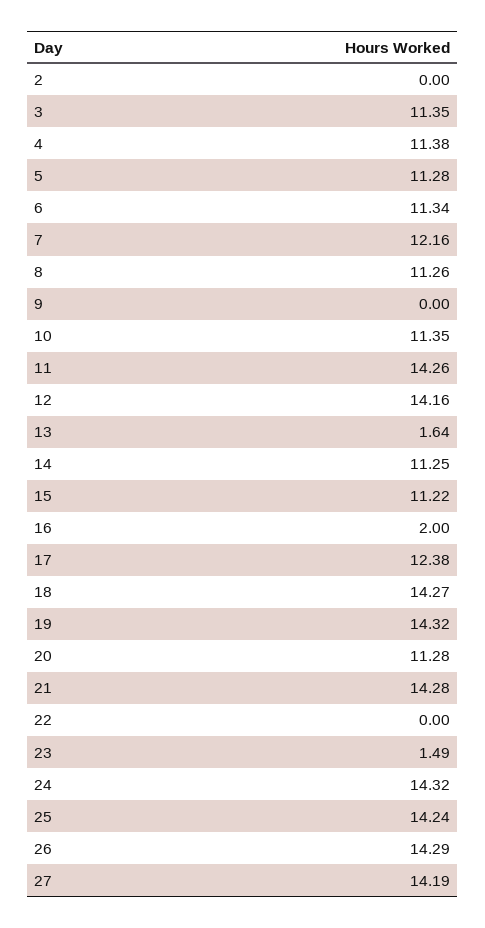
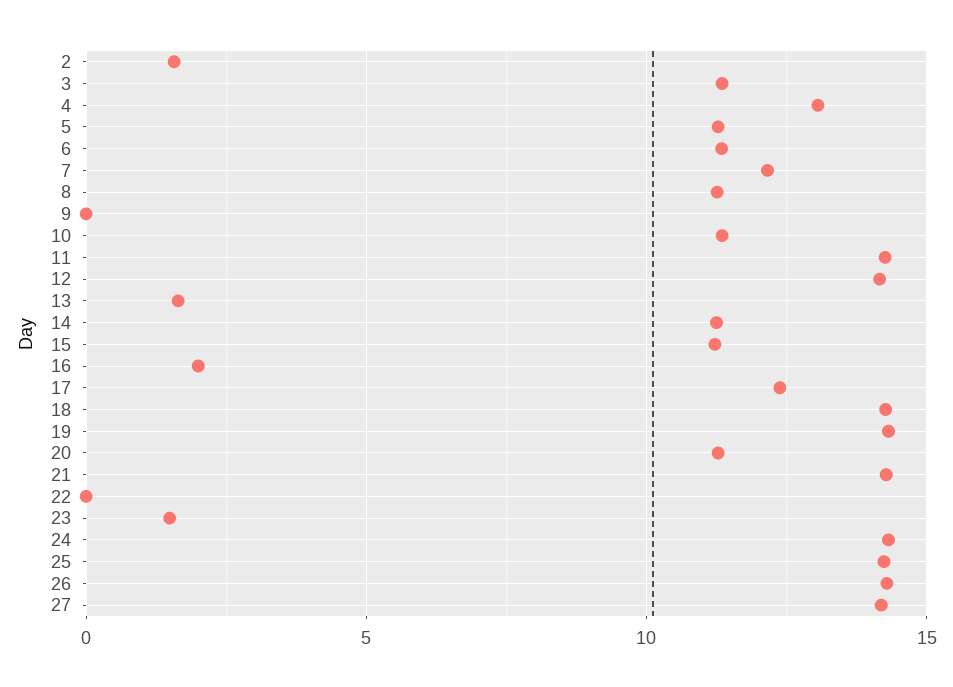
2: 0 -> 1.5
4: 11.38 -> 13

